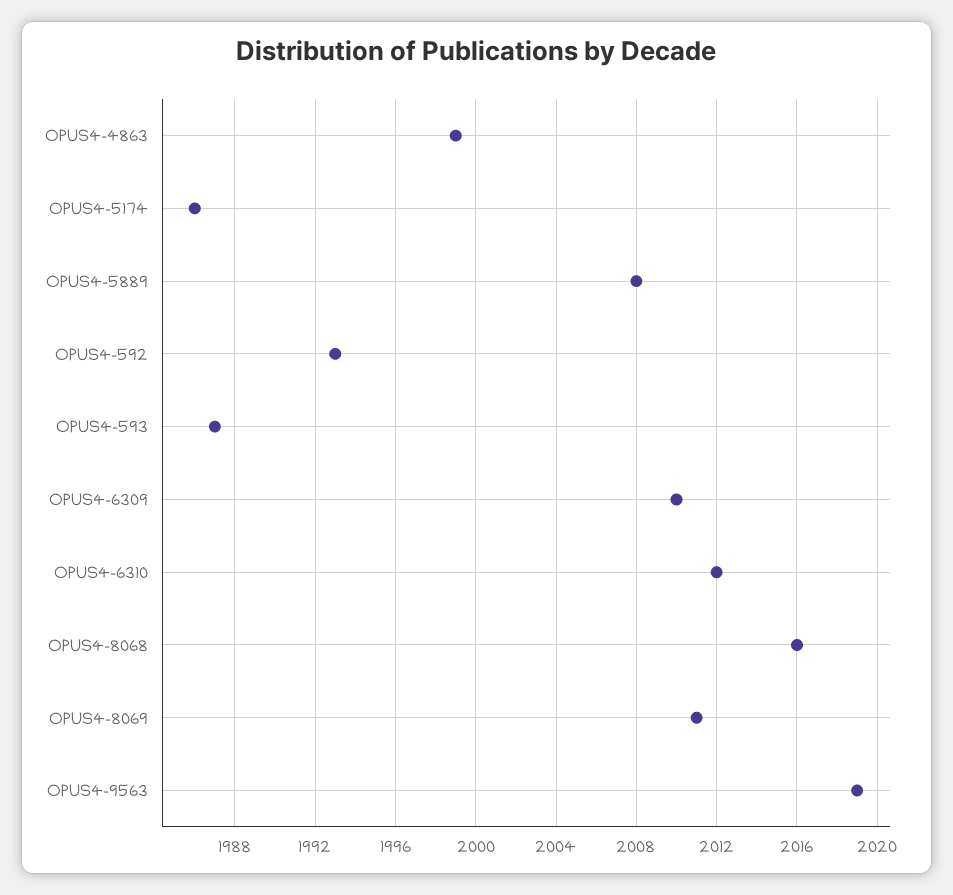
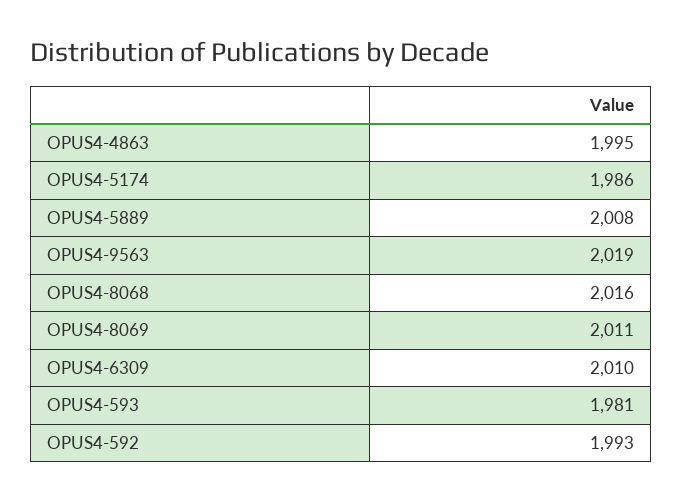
OPUS4-4863: 1999 -> 1995
OPUS4-593: 1987 -> 1981
OPUS4-6310: 2012 -> none

